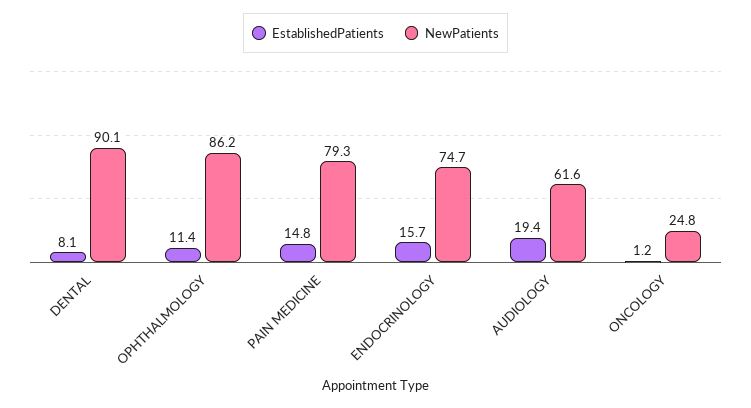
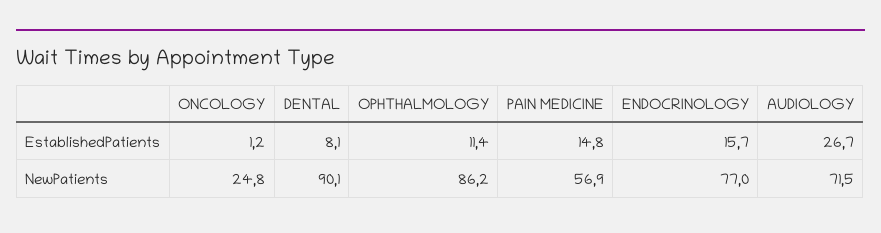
NewPatients, PAIN MEDICINE: 79.3 -> 56.9
NewPatients, ENDOCRINOLOGY: 74.7 -> 77
EstablishedPatients, AUDIOLOGY: 19.4 -> 26.7
NewPatients, AUDIOLOGY: 61.6 -> 71.5

